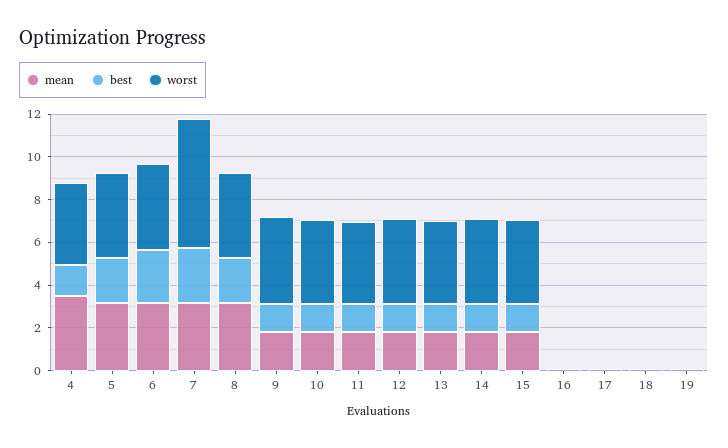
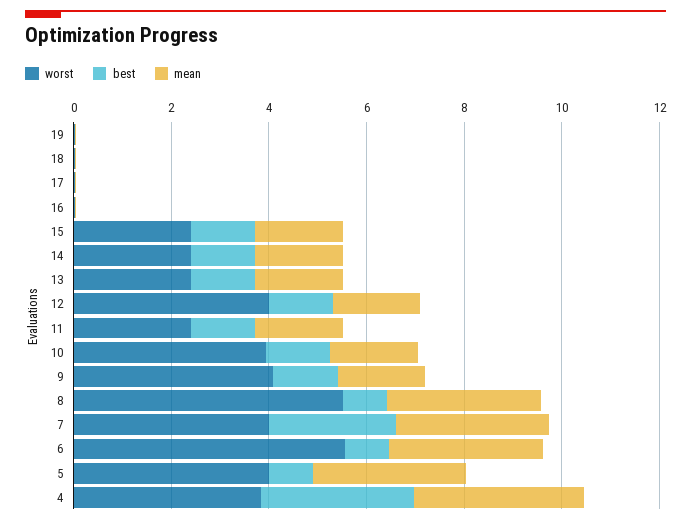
best, 4: 1.5 -> 3
best, 5: 2 -> 1
best, 6: 2.5 -> 1
worst, 6: 4 -> 5.5
worst, 7: 6 -> 4
best, 8: 2 -> 1
worst, 8: 4 -> 5.5
worst, 11: 4 -> 2.5
worst, 13: 4 -> 2.5
worst, 14: 4 -> 2.5
worst, 15: 4 -> 2.5

